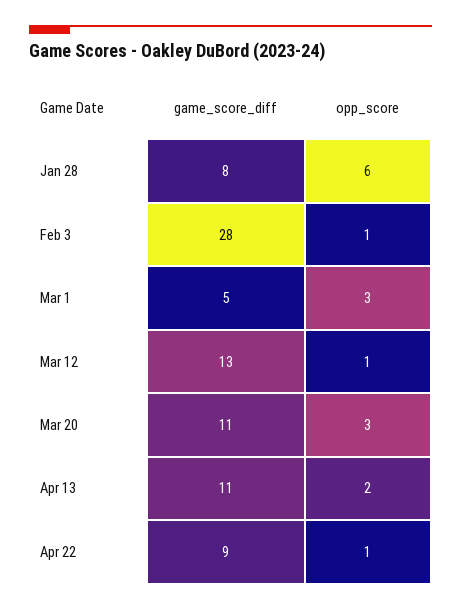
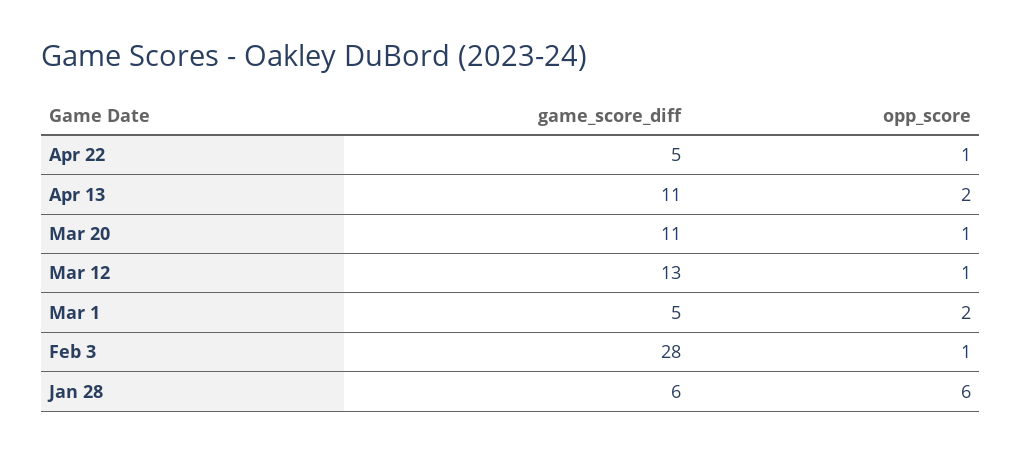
game_score_diff, Jan 28: 8 -> 6
opp_score, Mar 1: 3 -> 2
opp_score, Mar 20: 3 -> 1
game_score_diff, Apr 22: 9 -> 5

